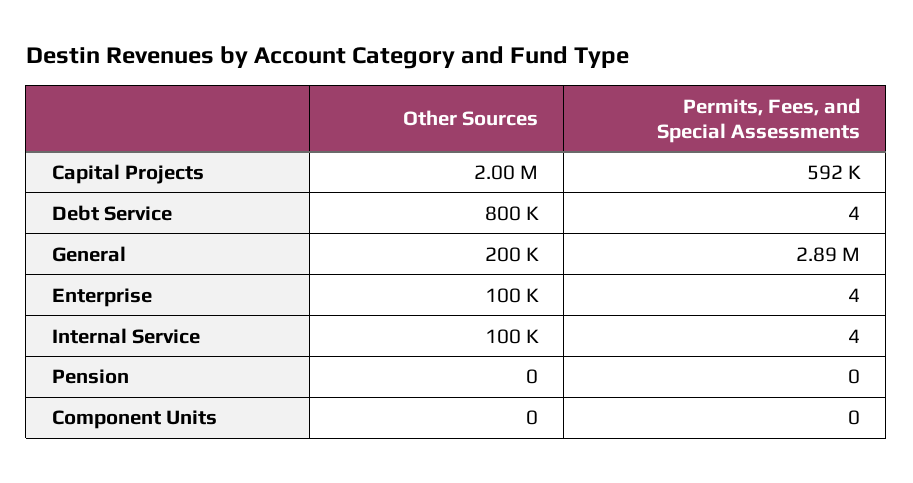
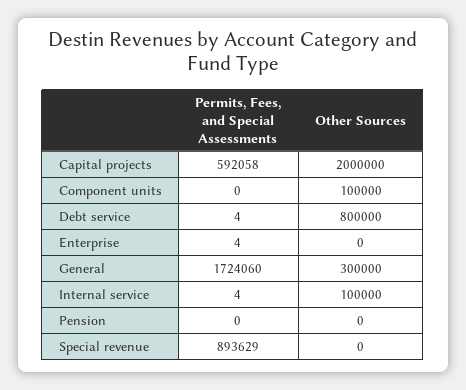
Other Sources, General: 200000 -> 300000
Permits, Fees, and Special Assessments, General: 2890000 -> 1724060
Other Sources, Enterprise: 100000 -> 0
Other Sources, Component Units: 0 -> 100000
Permits, Fees, and Special Assessments, Special revenue: none -> 893629
Other Sources, Special revenue: none -> 0

